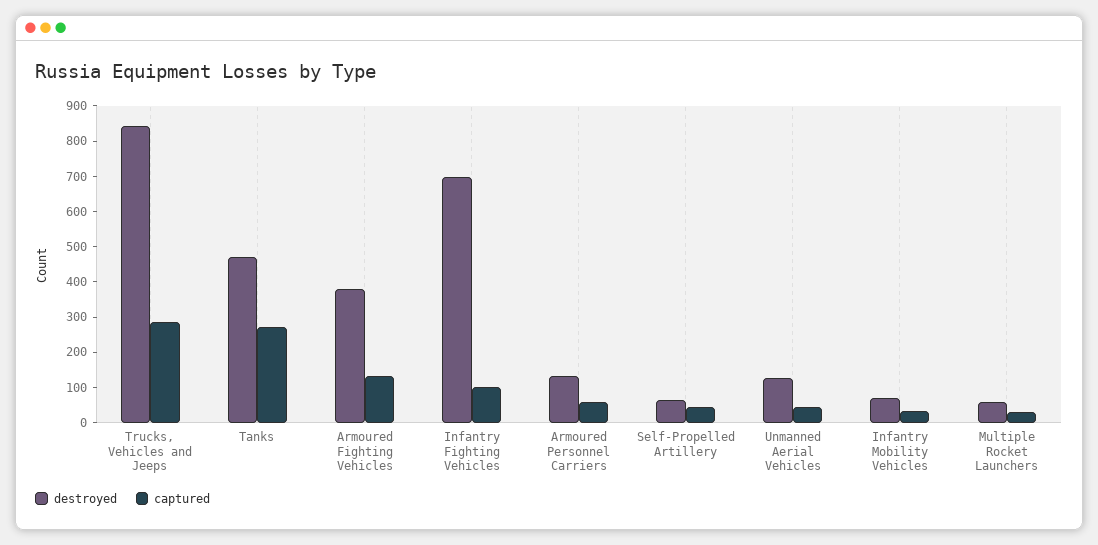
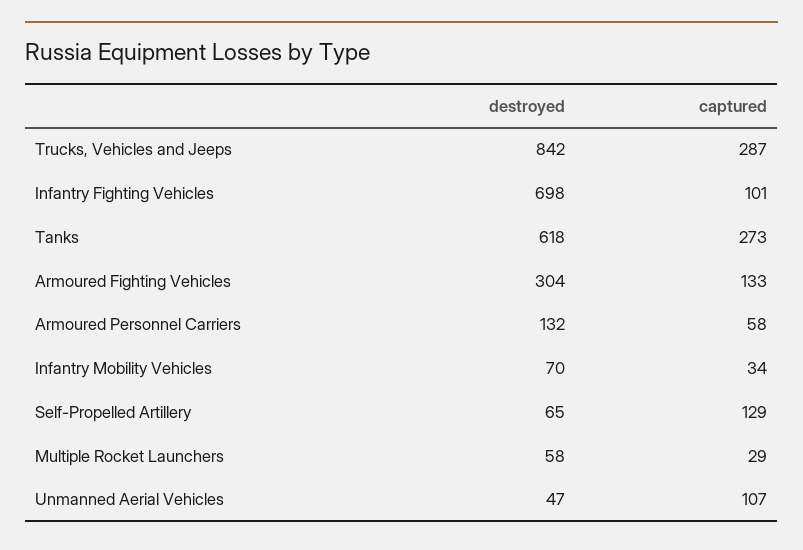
destroyed, Tanks: 475 -> 618
destroyed, Armoured Fighting Vehicles: 375 -> 304
captured, Self-Propelled Artillery: 50 -> 129
destroyed, Unmanned Aerial Vehicles: 125 -> 47
captured, Unmanned Aerial Vehicles: 50 -> 107

